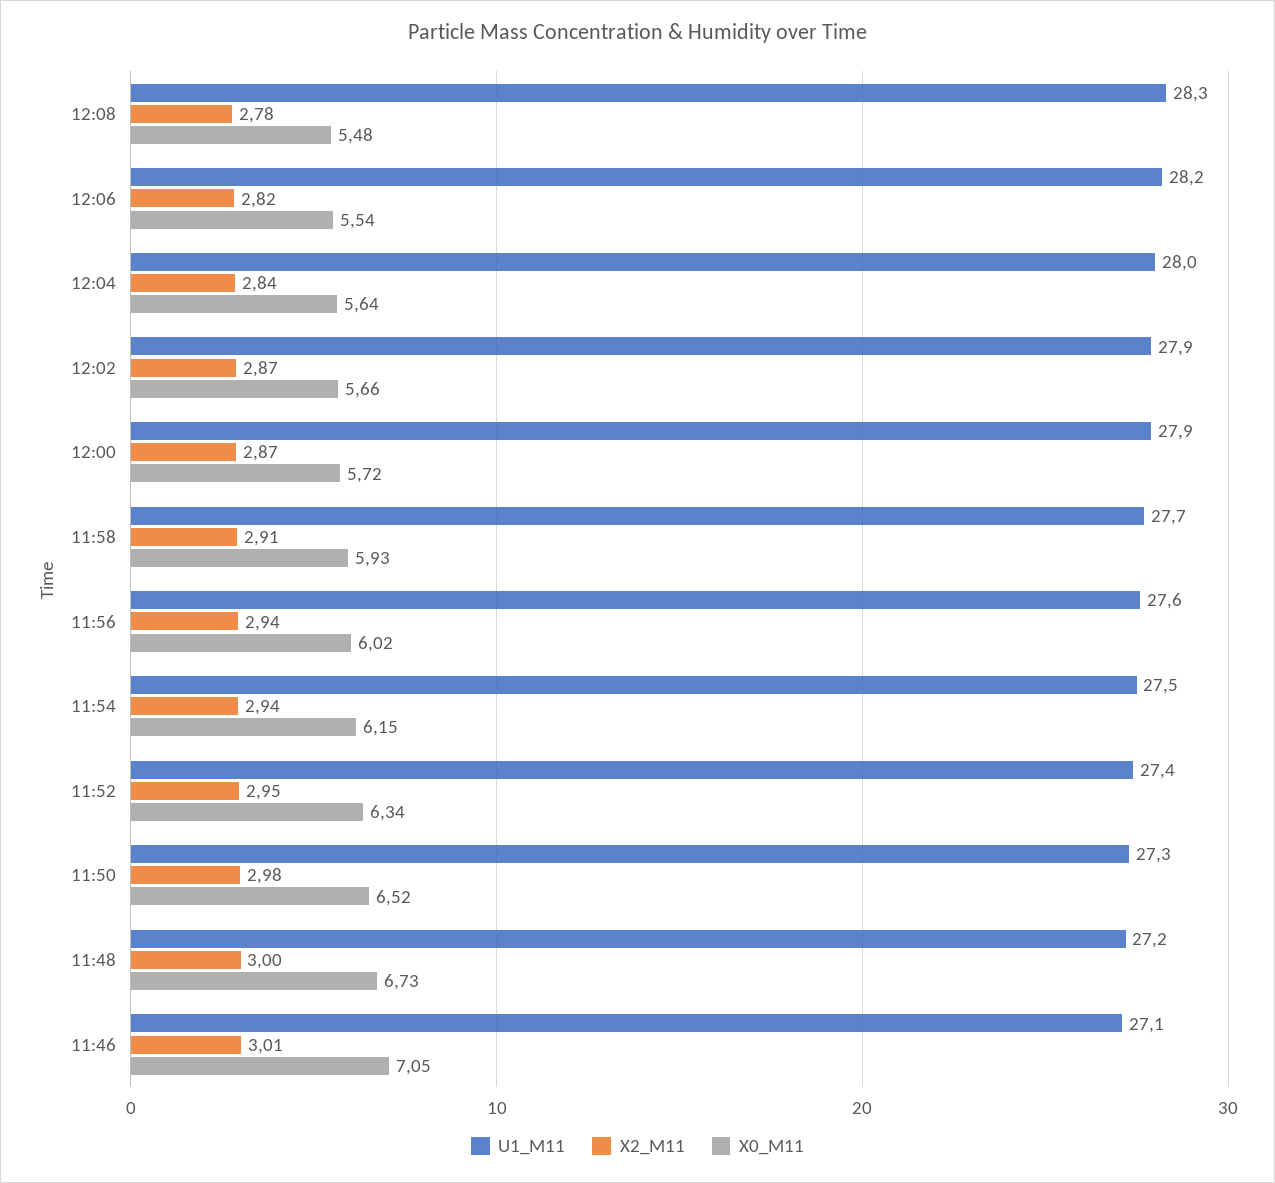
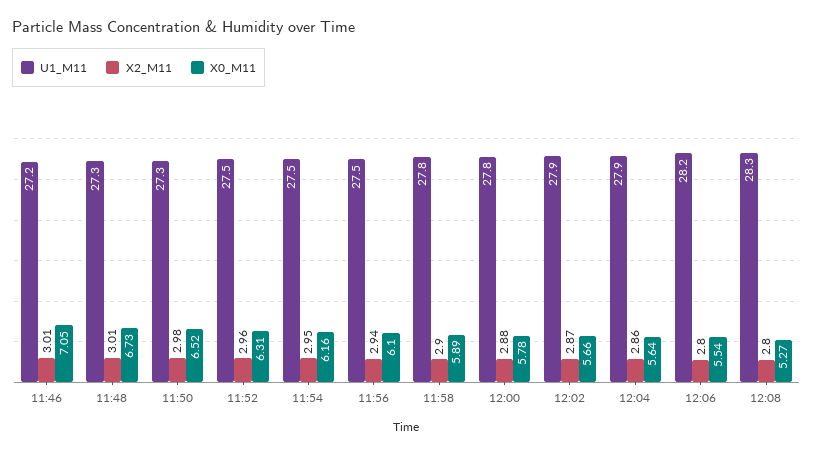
X2_M11, 12:08: 2.78 -> 2.8
X0_M11, 12:08: 5.48 -> 5.27
X2_M11, 12:06: 2.82 -> 2.8
U1_M11, 12:04: 28 -> 27.9
X2_M11, 12:04: 2.84 -> 2.86
U1_M11, 12:00: 27.9 -> 27.8
X2_M11, 12:00: 2.87 -> 2.88
X0_M11, 12:00: 5.72 -> 5.78
U1_M11, 11:58: 27.7 -> 27.8
X2_M11, 11:58: 2.91 -> 2.9
X0_M11, 11:58: 5.93 -> 5.89
U1_M11, 11:56: 27.6 -> 27.5
X0_M11, 11:56: 6.02 -> 6.1
X2_M11, 11:54: 2.94 -> 2.95
X0_M11, 11:54: 6.15 -> 6.16
U1_M11, 11:52: 27.4 -> 27.5
X2_M11, 11:52: 2.95 -> 2.96
X0_M11, 11:52: 6.34 -> 6.31
U1_M11, 11:48: 27.2 -> 27.3
X2_M11, 11:48: 3 -> 3.01
U1_M11, 11:46: 27.1 -> 27.2

